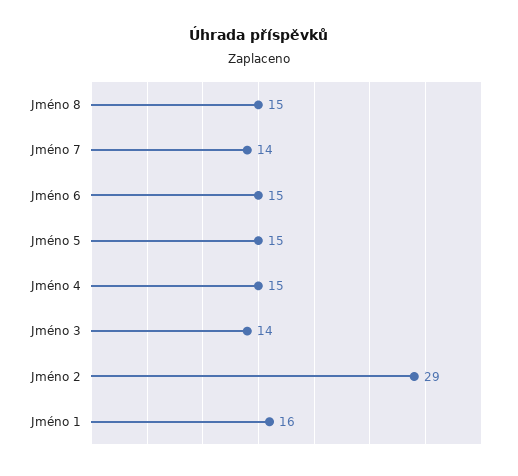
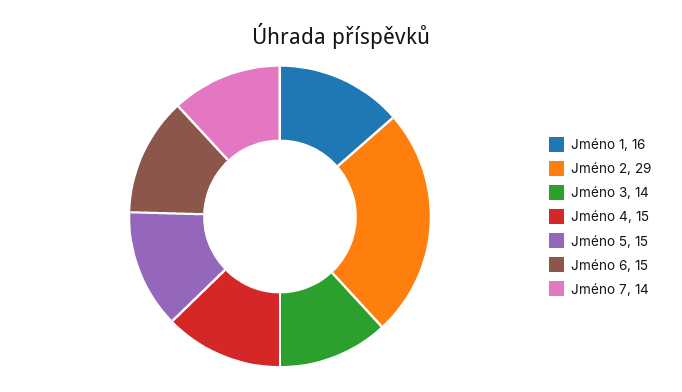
Jméno 8: 15 -> none

